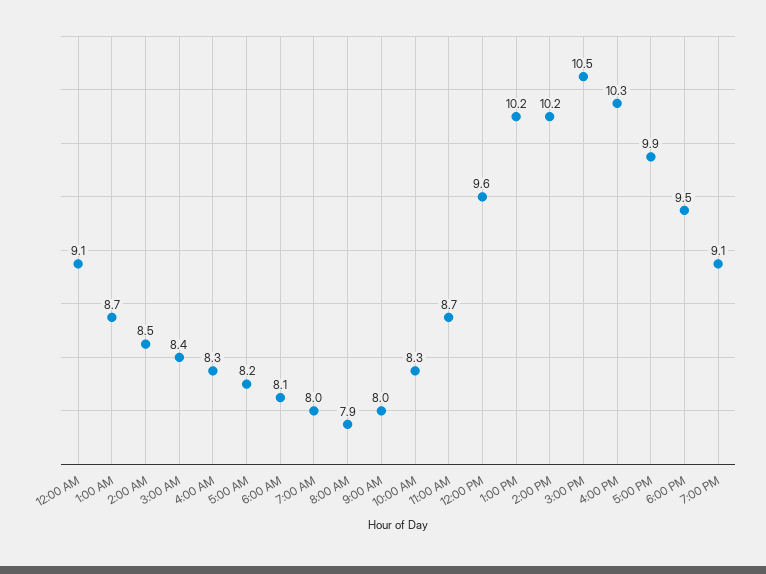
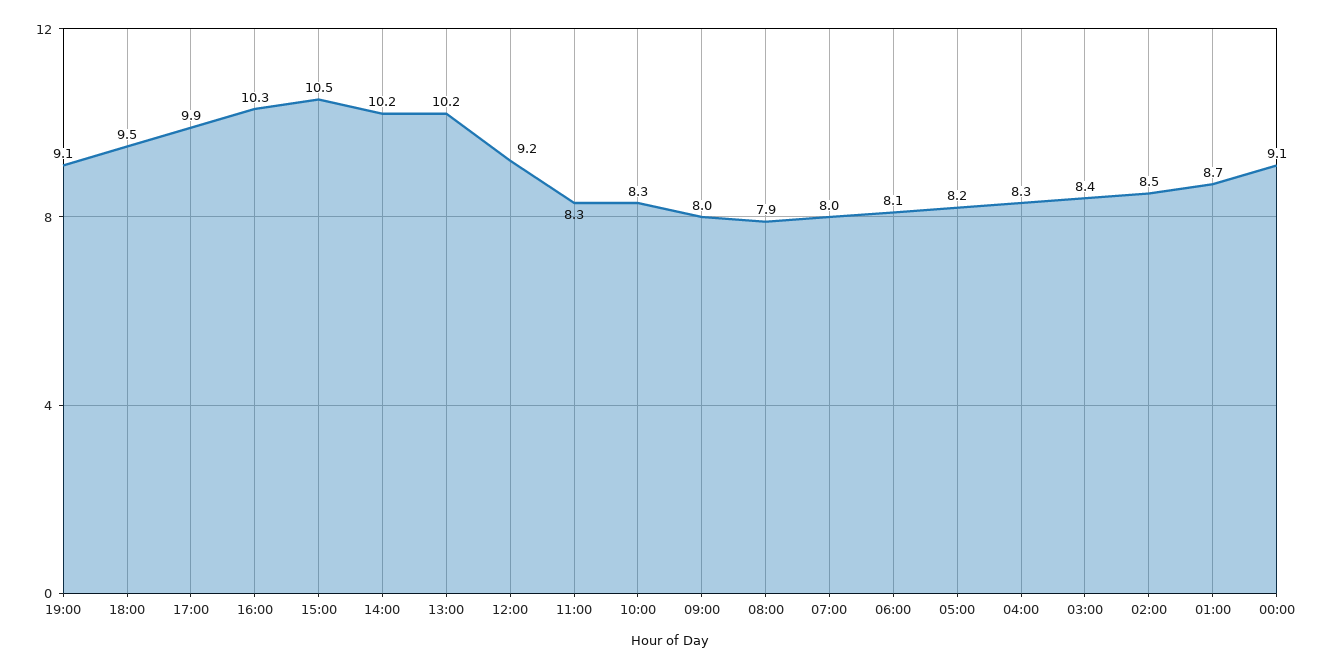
11:00 AM: 8.7 -> 8.3
12:00 PM: 9.6 -> 9.2

